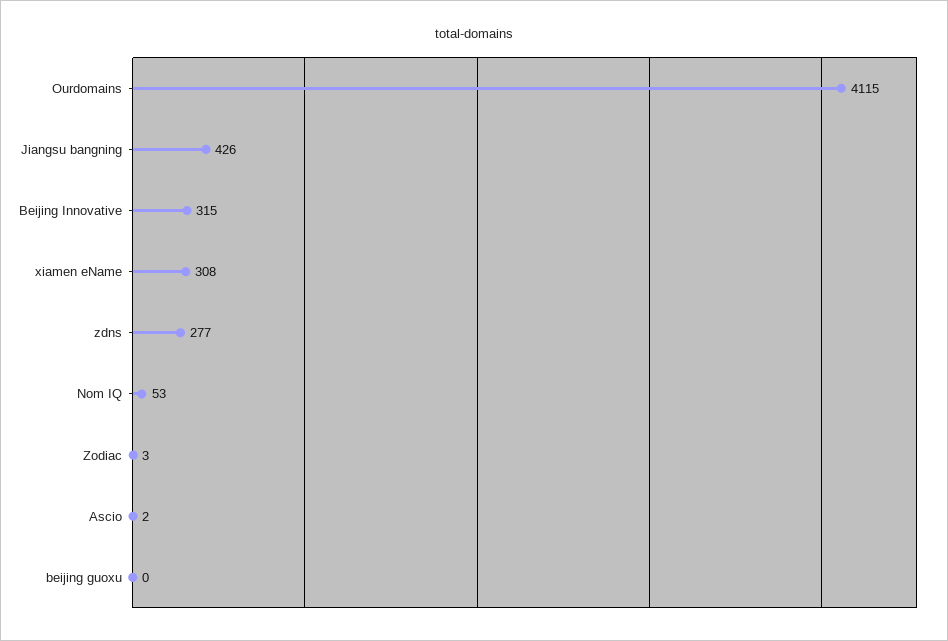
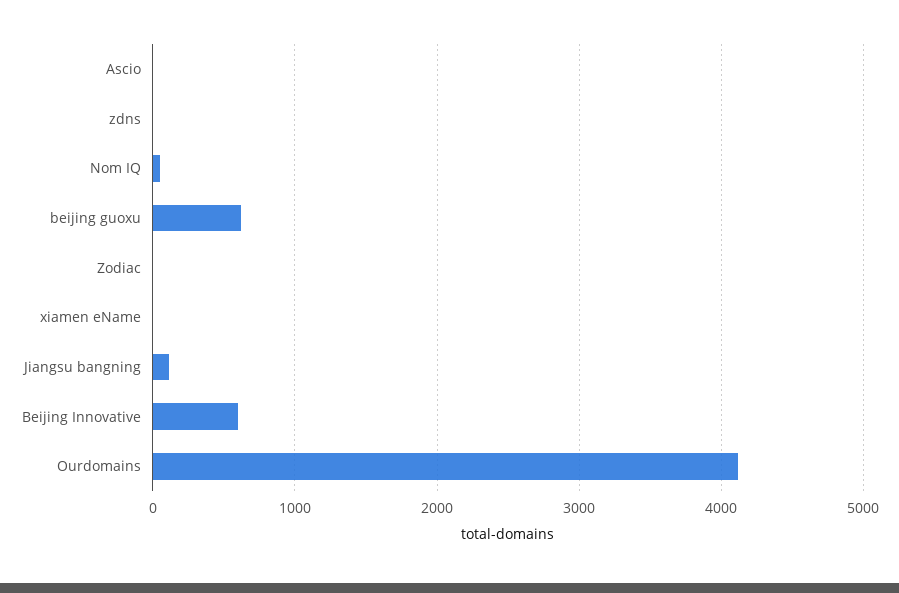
Jiangsu bangning: 426 -> 100
Beijing Innovative: 315 -> 600
xiamen eName: 308 -> 0
zdns: 277 -> 0
beijing guoxu: 0 -> 600

